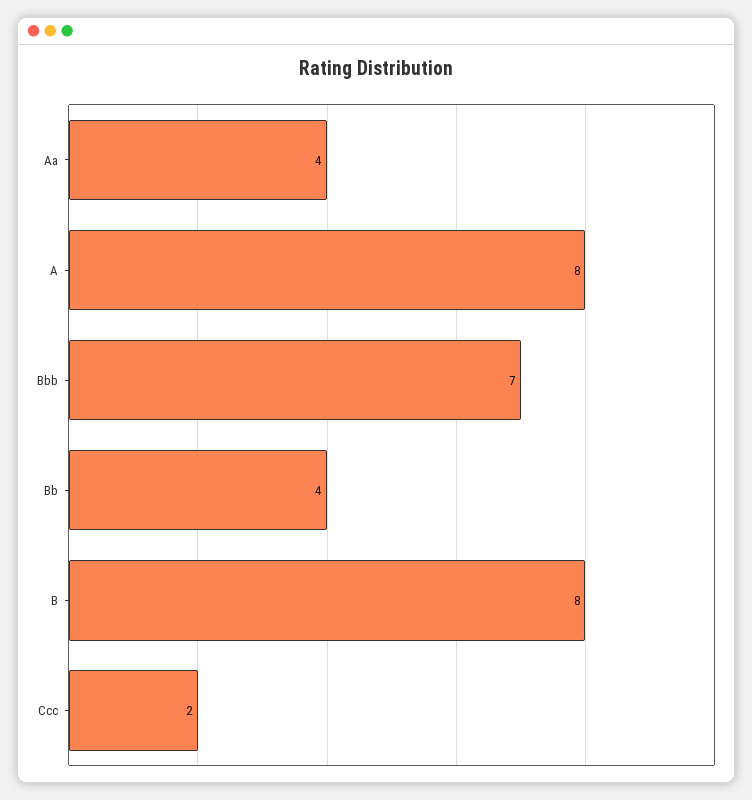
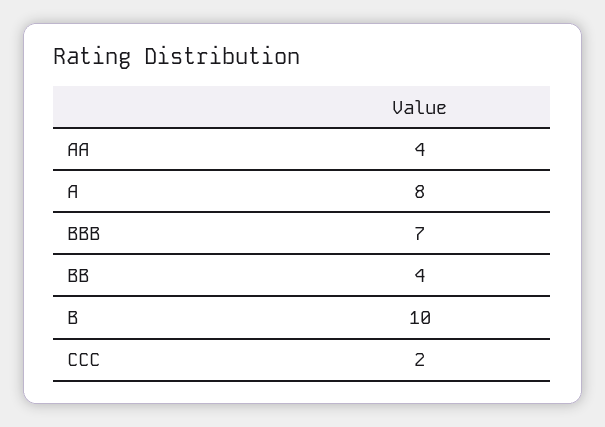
B: 8 -> 10

